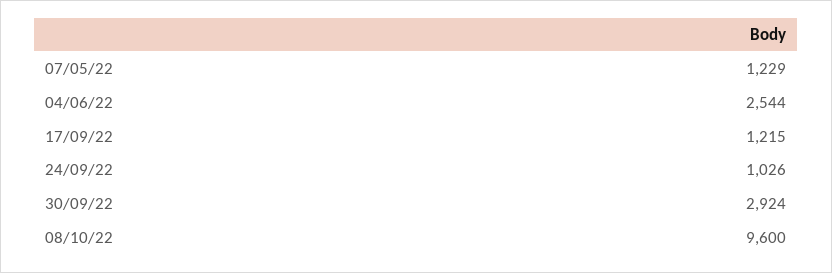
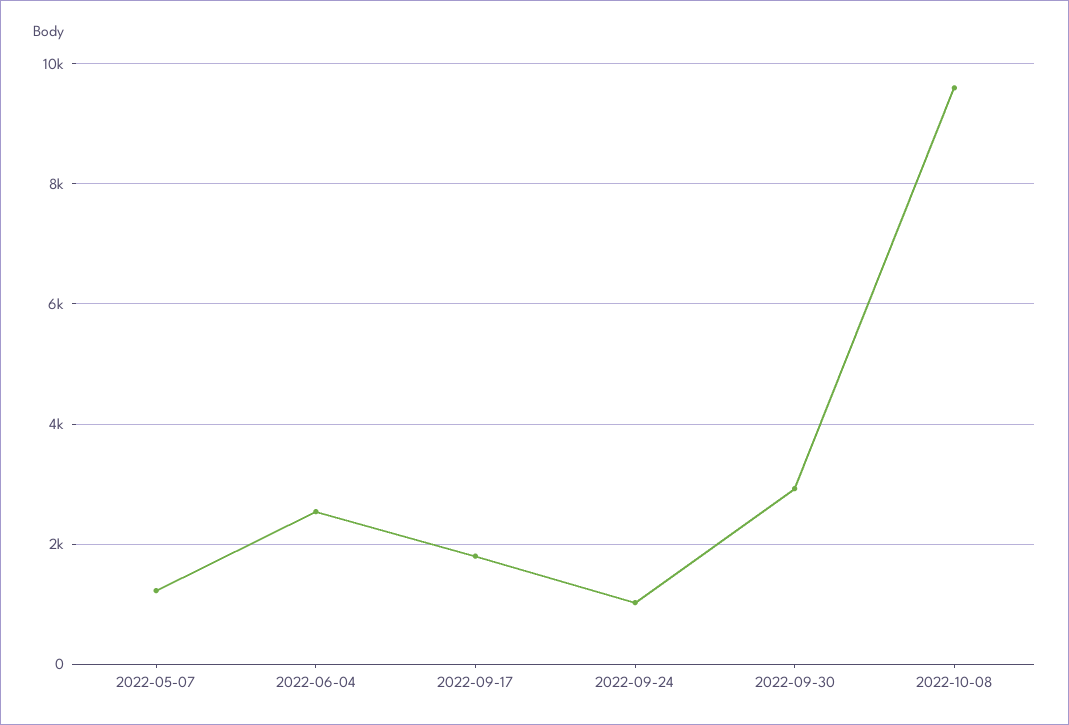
17/09/22: 1215 -> 1800

